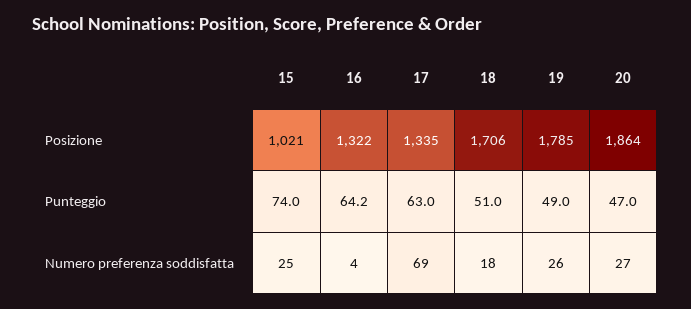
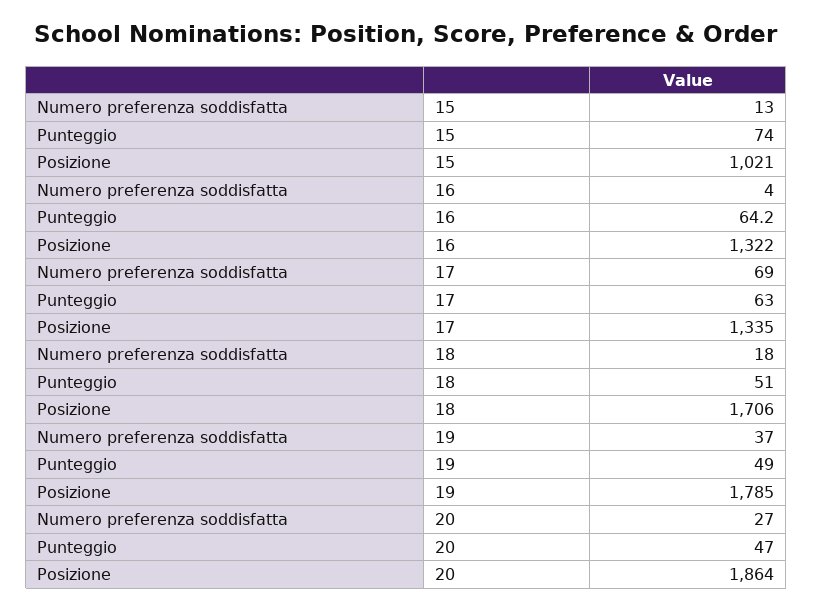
15, Numero preferenza soddisfatta: 25 -> 13
19, Numero preferenza soddisfatta: 26 -> 37

